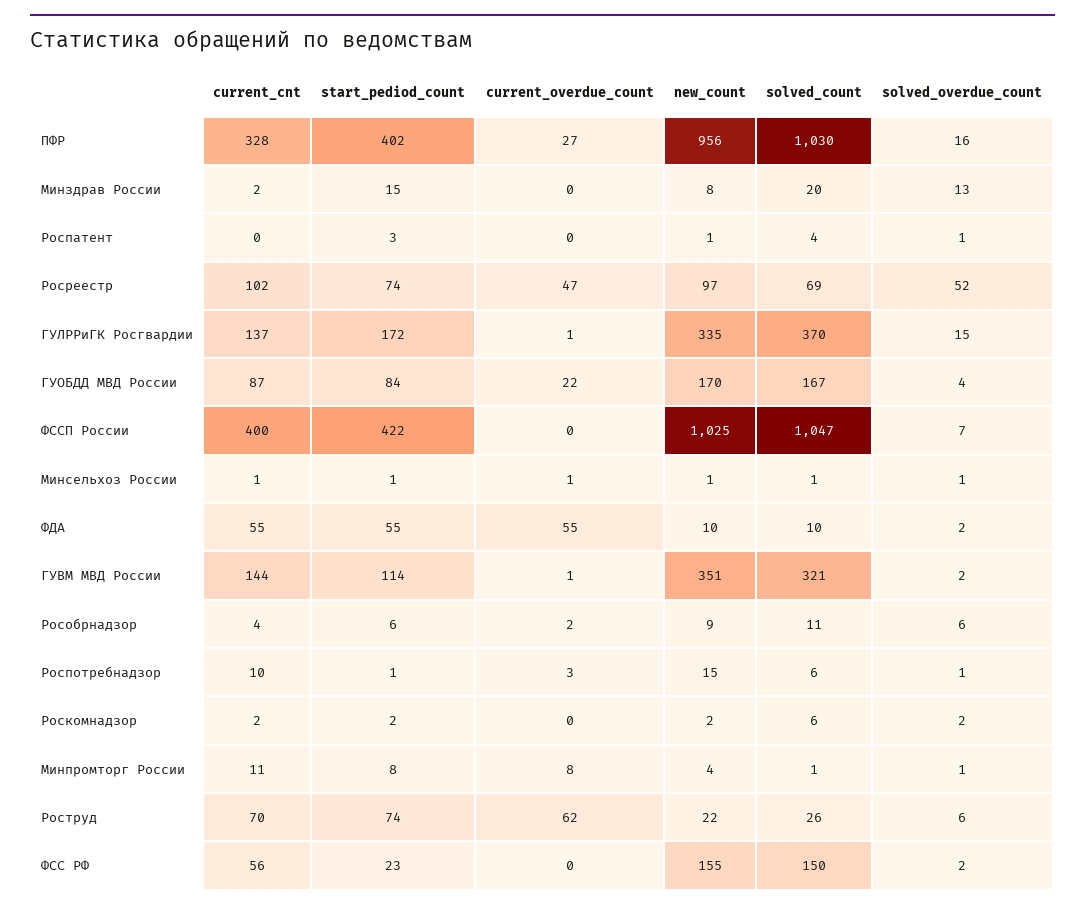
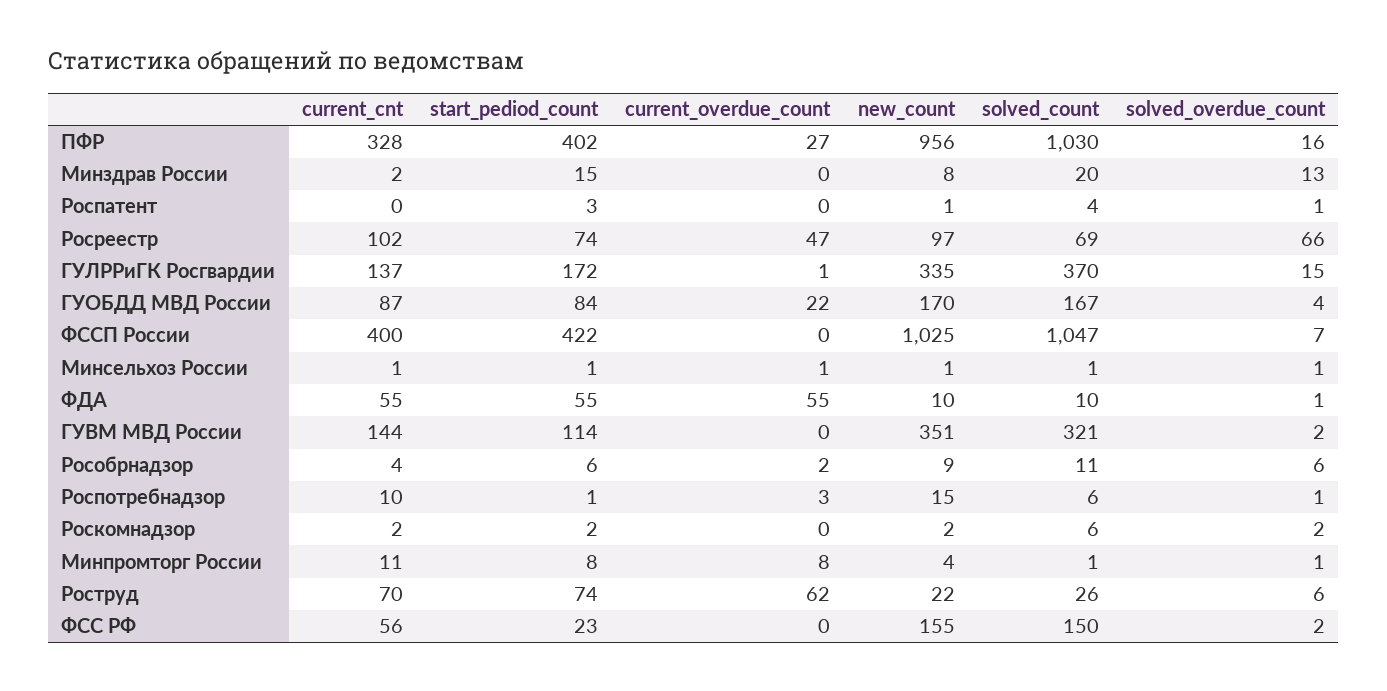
solved_overdue_count, Росреестр: 52 -> 66
solved_overdue_count, ФДА: 2 -> 1
current_overdue_count, ГУВМ МВД России: 1 -> 0

